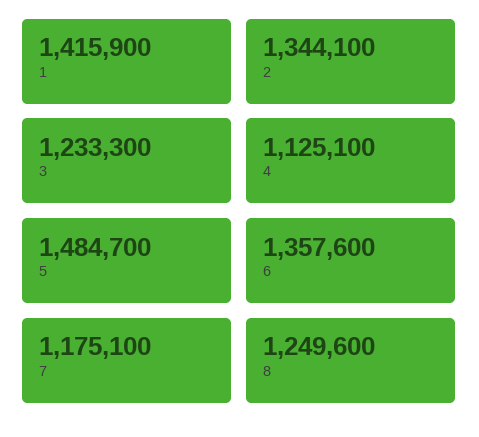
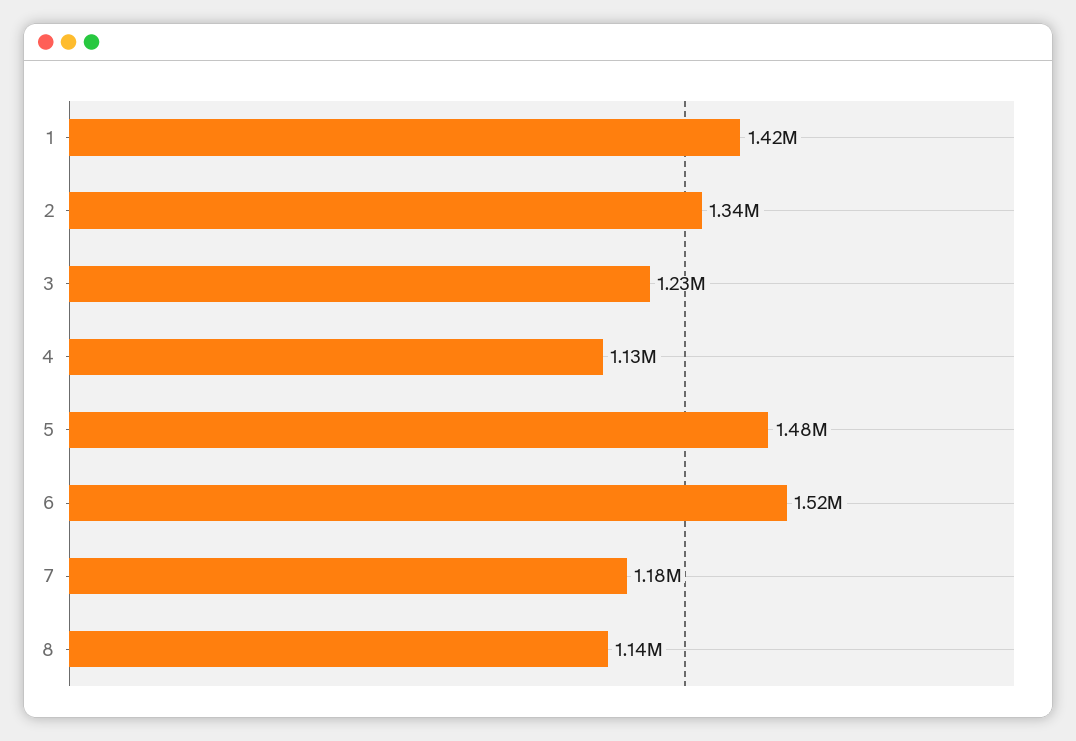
6: 1357600 -> 1520000
8: 1249600 -> 1140000

